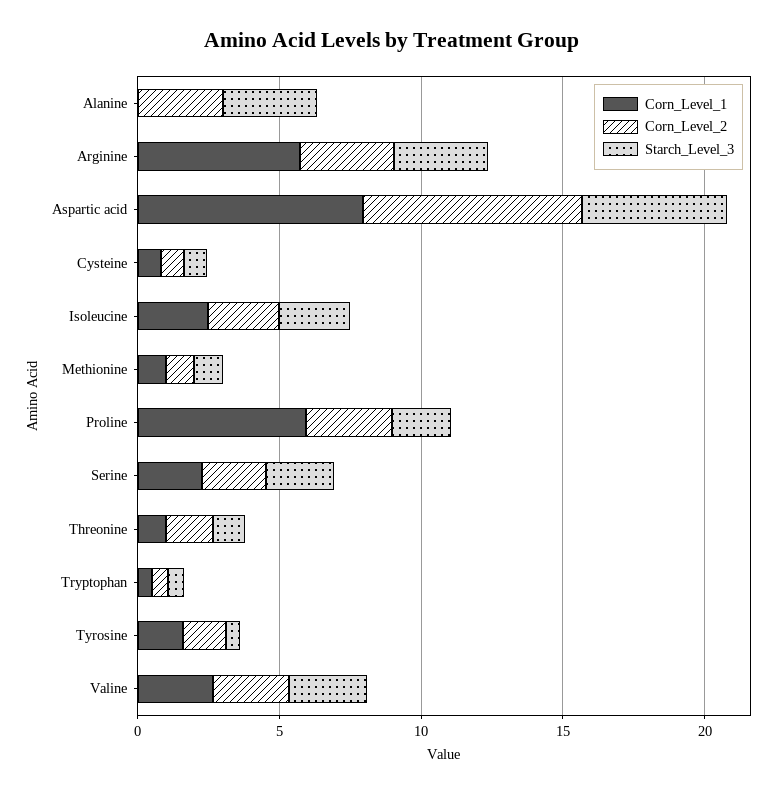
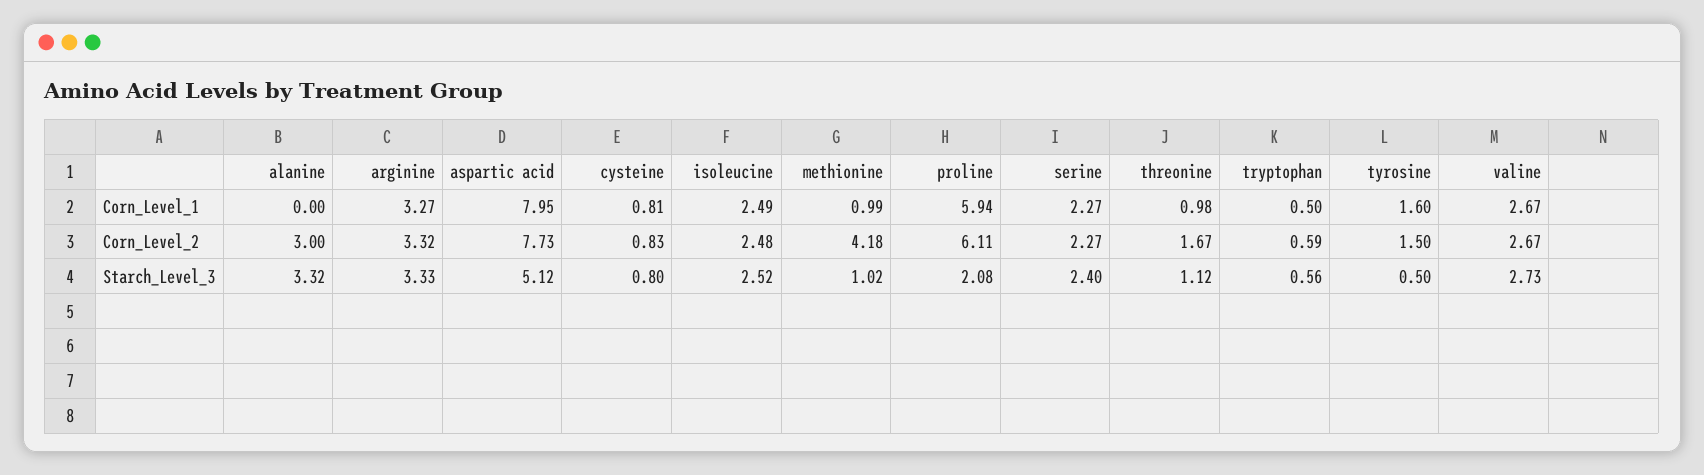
Corn_Level_1, Arginine: 6 -> 3.27
Corn_Level_2, Methionine: 1 -> 4.18
Corn_Level_2, Proline: 3 -> 6.11

